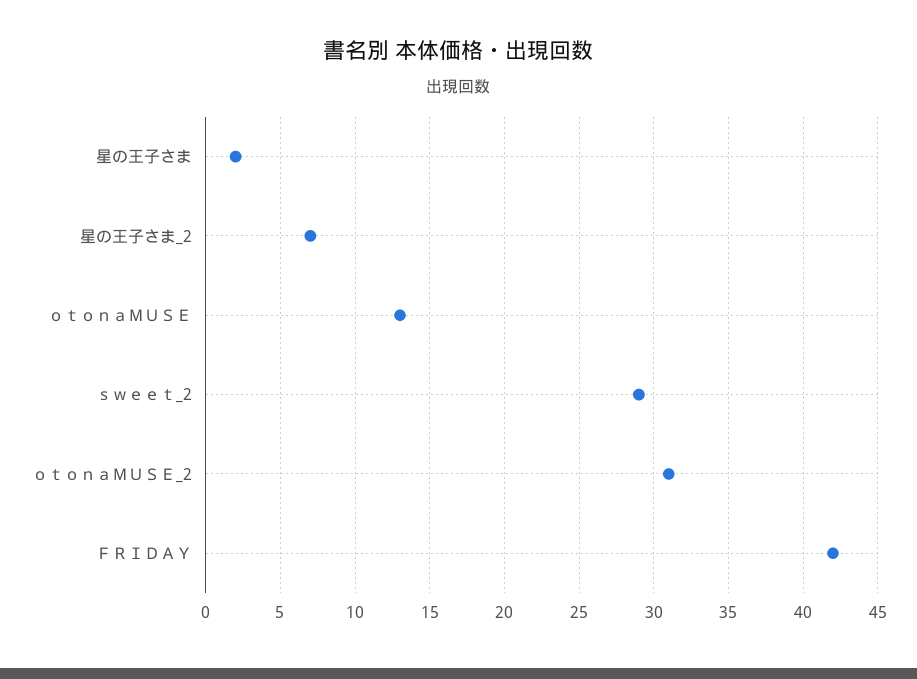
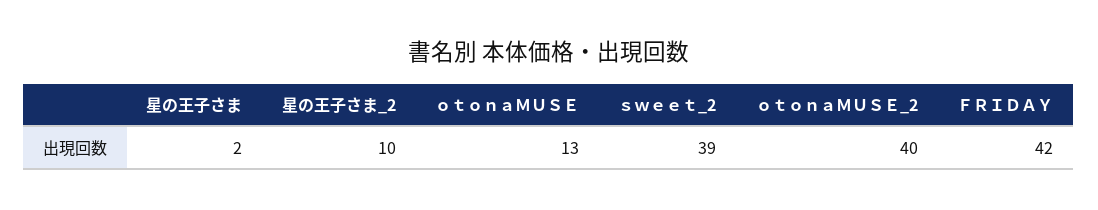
星の王子さま_2: 7 -> 10
ｓｗｅｅｔ_2: 29 -> 39
ｏｔｏｎａＭＵＳＥ_2: 31 -> 40

